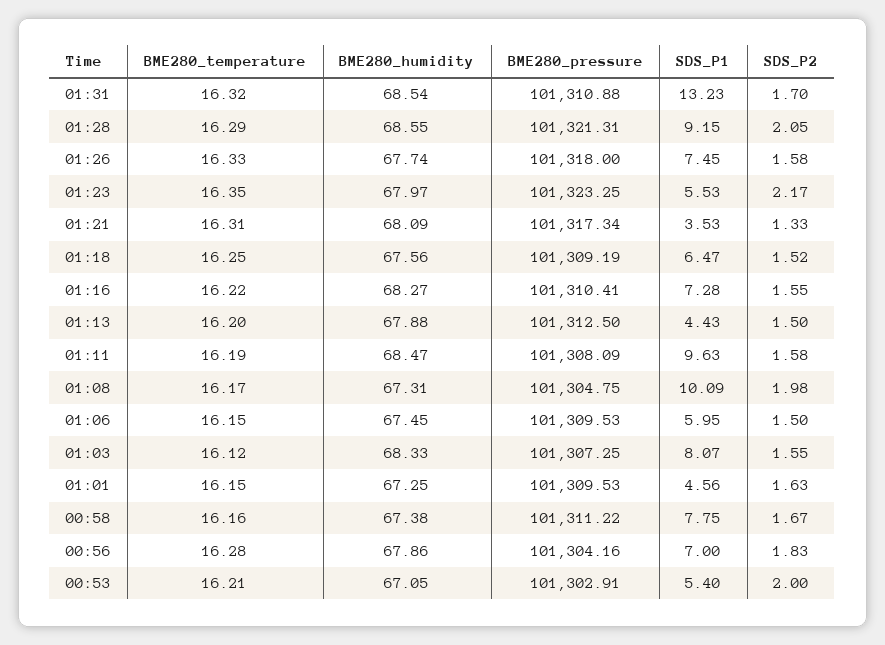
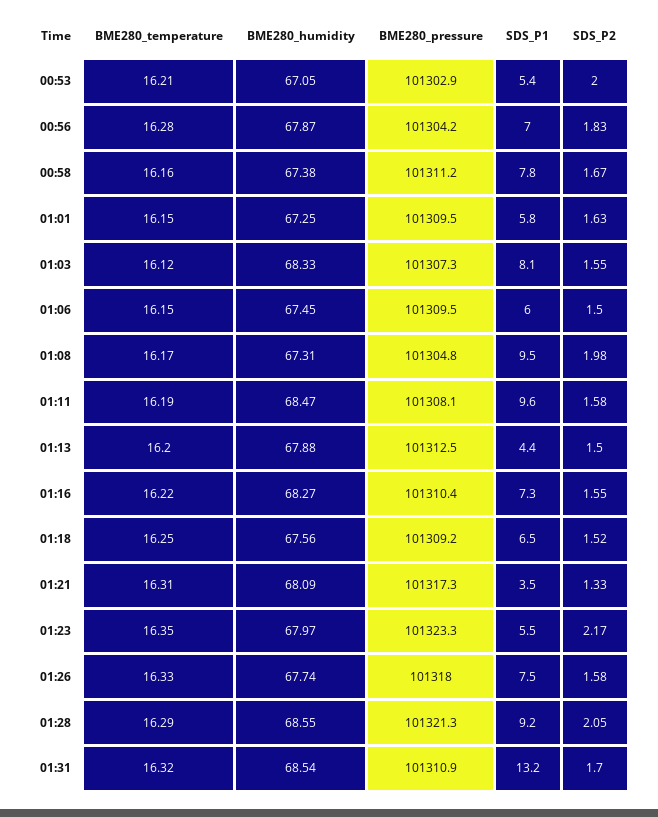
SDS_P1, 01:08: 10.09 -> 9.5
SDS_P1, 01:01: 4.56 -> 5.8
BME280_humidity, 00:56: 67.86 -> 67.87

